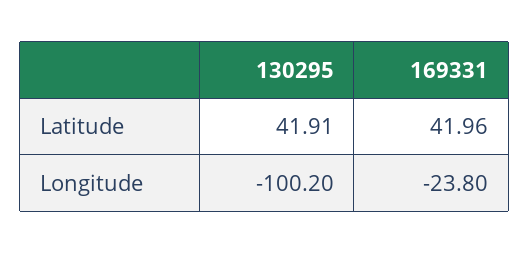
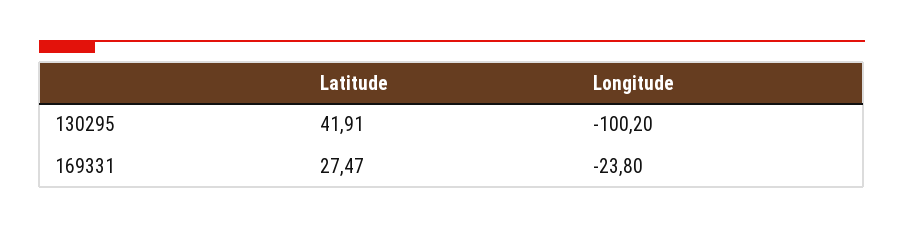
169331, Latitude: 41.96 -> 27.47

